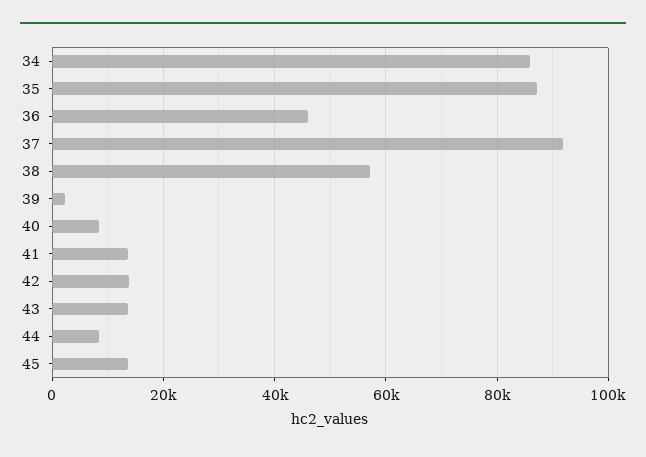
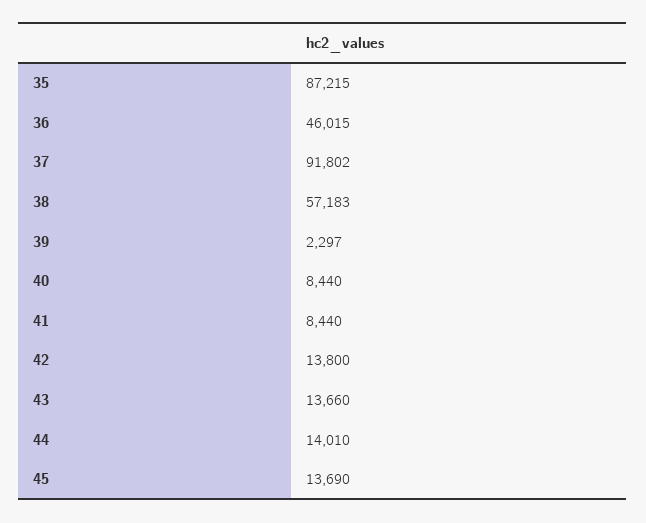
34: 86000 -> none
41: 14000 -> 8440
44: 8000 -> 14010

